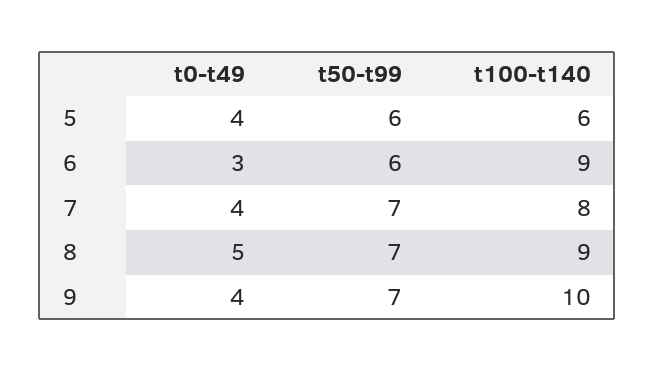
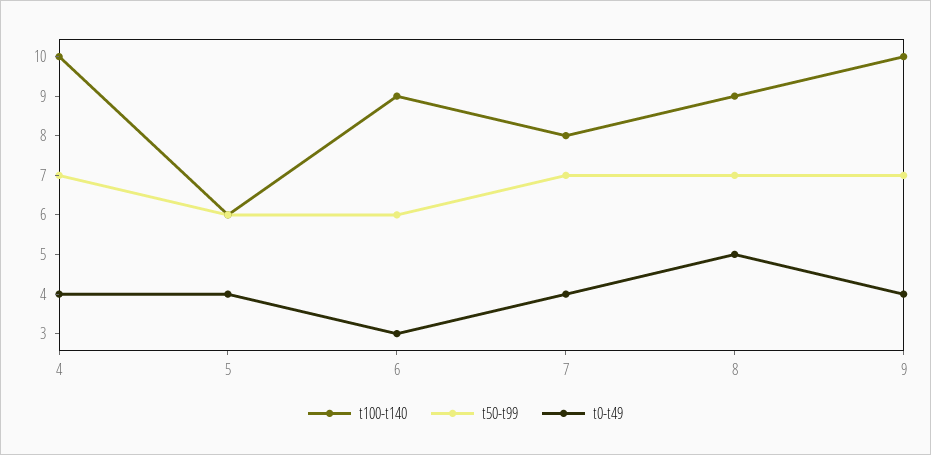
t100-t140, 4: none -> 10
t50-t99, 4: none -> 7
t0-t49, 4: none -> 4

